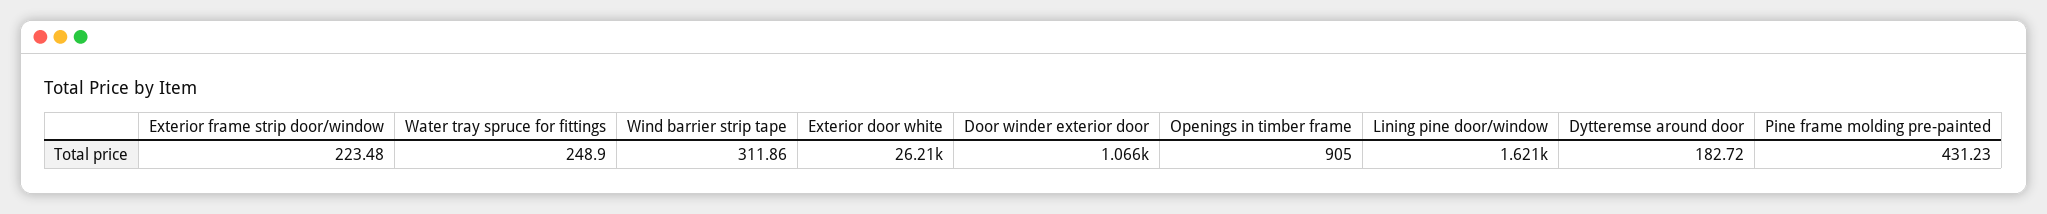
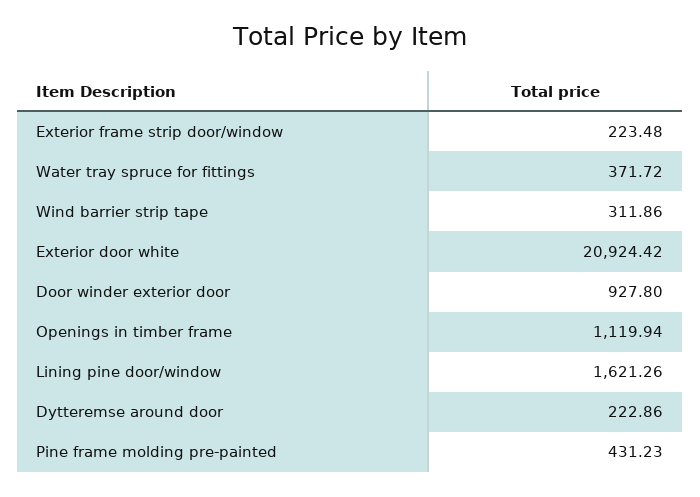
Water tray spruce for fittings: 248.9 -> 371.72
Exterior door white: 26210 -> 20924.42
Door winder exterior door: 1066 -> 927.8
Openings in timber frame: 905 -> 1119.94
Dytteremse around door: 182.72 -> 222.86

